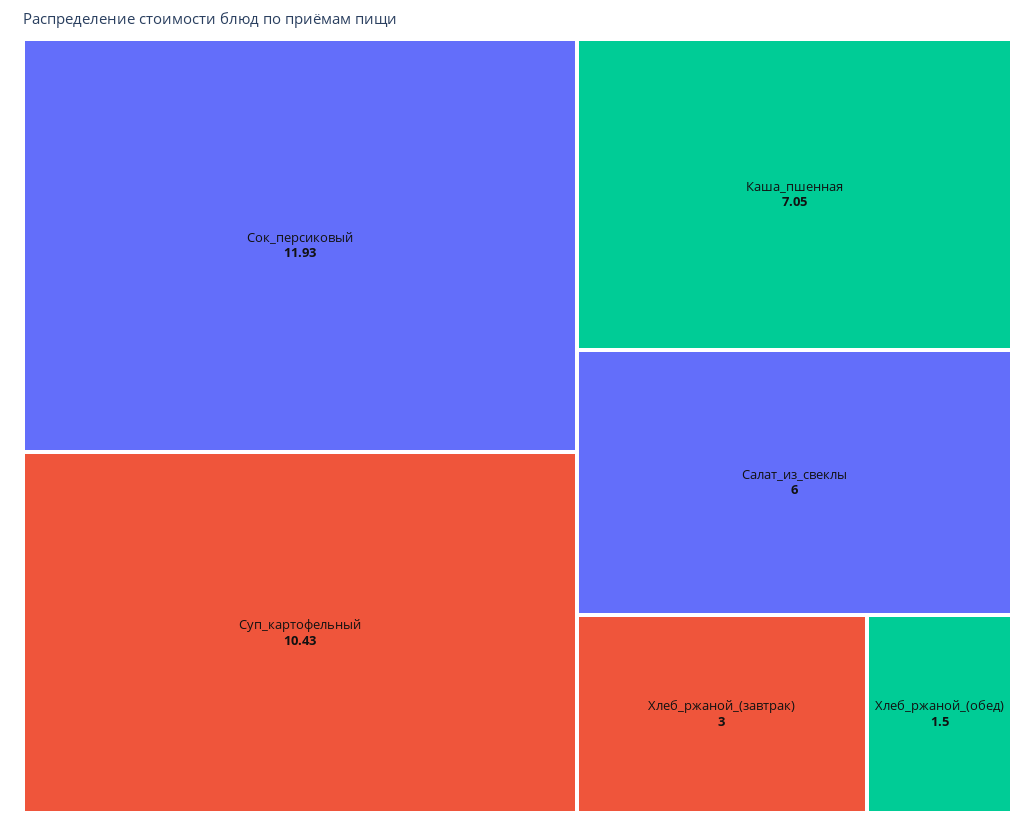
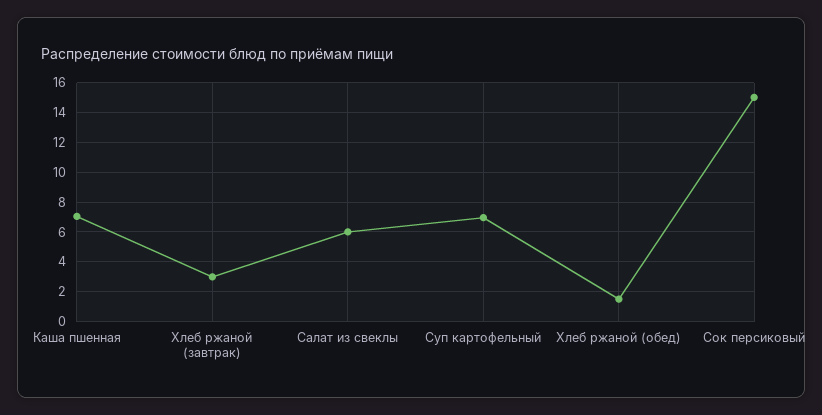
Сок_персиковый: 11.93 -> 15
Суп_картофельный: 10.43 -> 7

